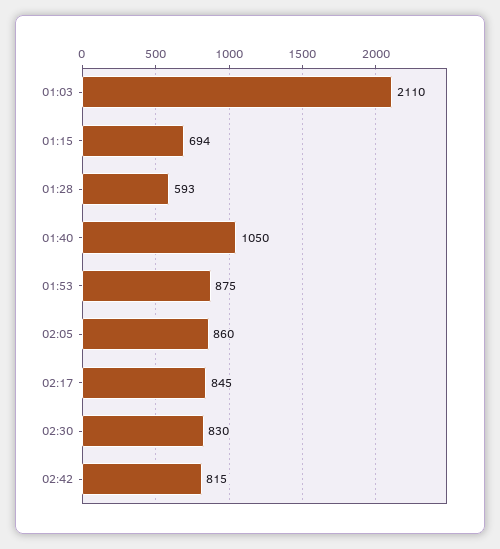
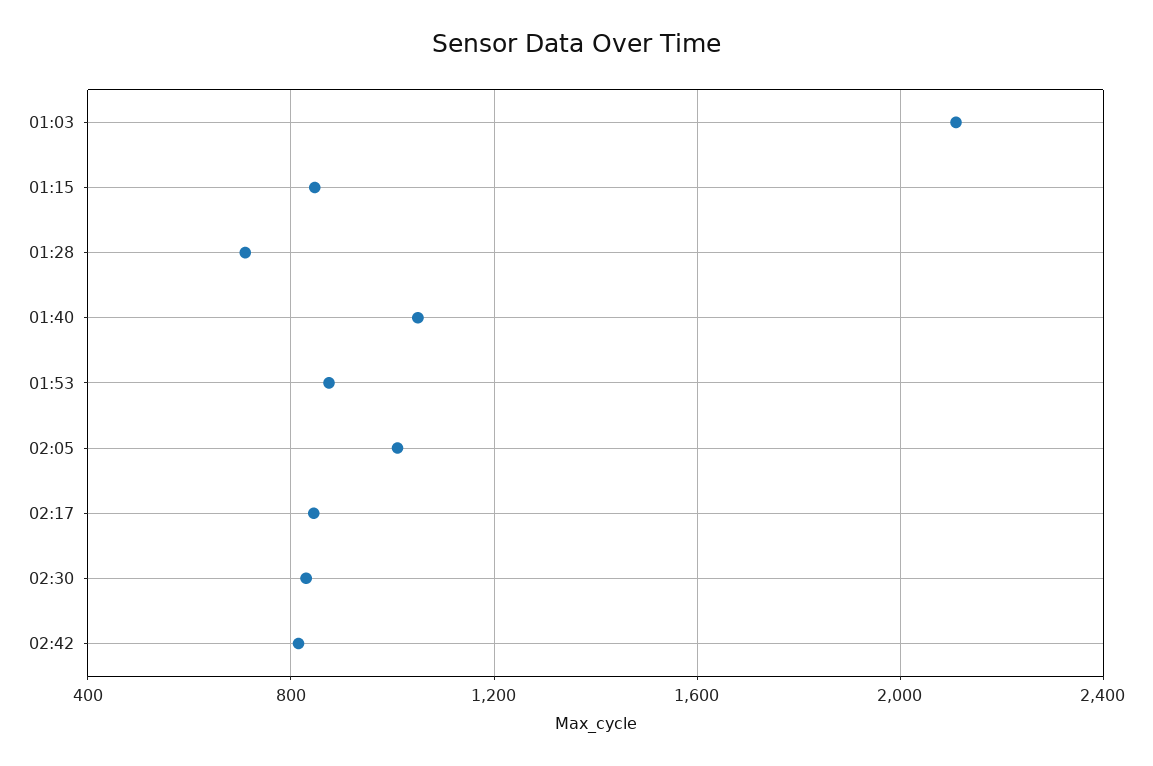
01:15: 694 -> 850
01:28: 593 -> 700
02:05: 860 -> 1000

